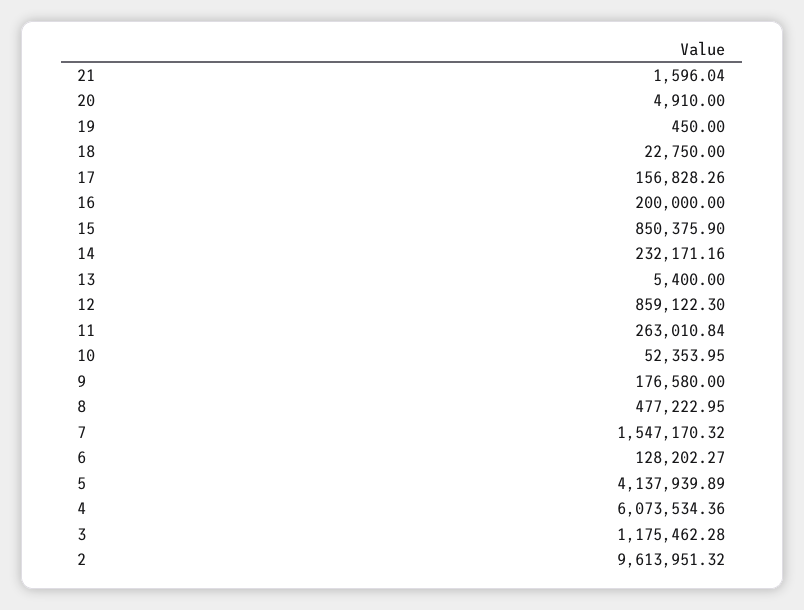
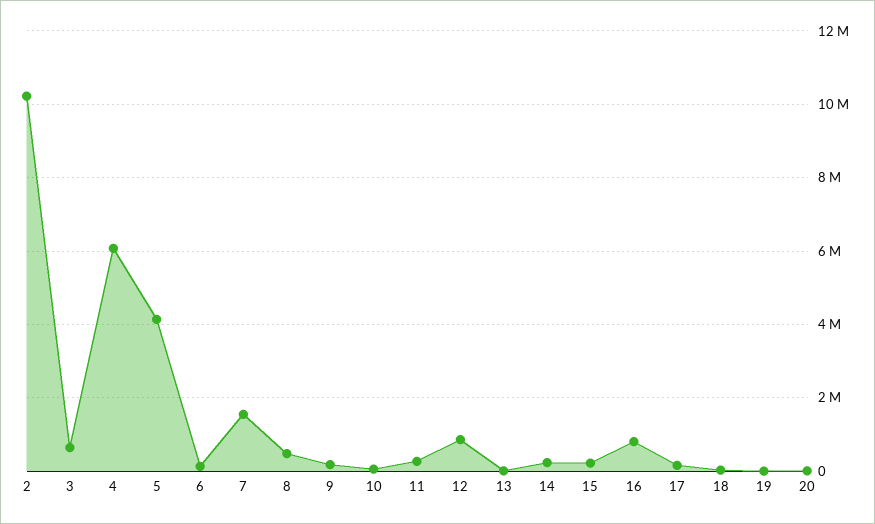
21: 1596.04 -> none
16: 200000 -> 800000
15: 850375.9 -> 200000
3: 1175462.28 -> 600000
2: 9613951.32 -> 10200000

